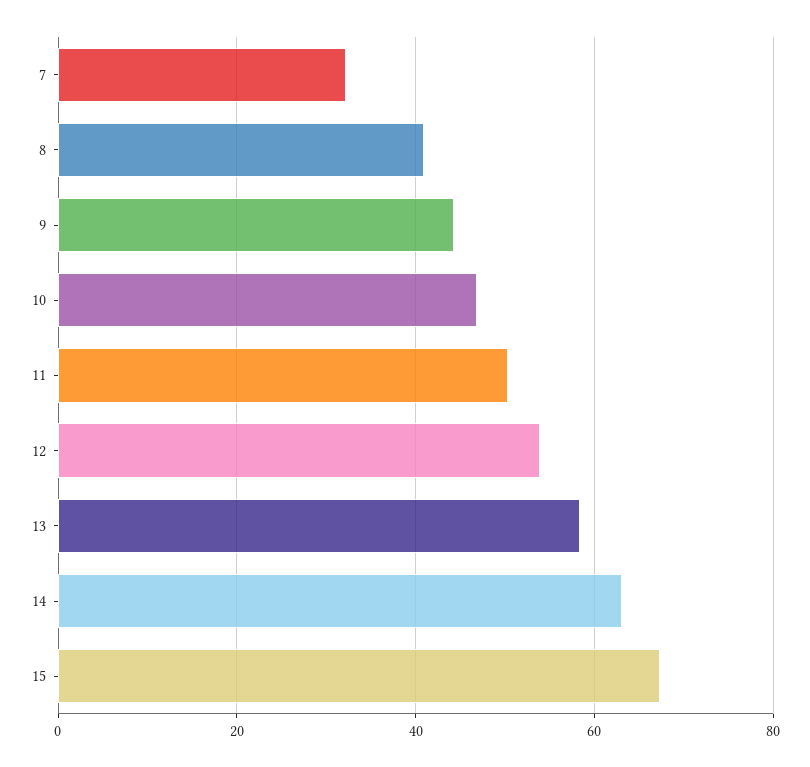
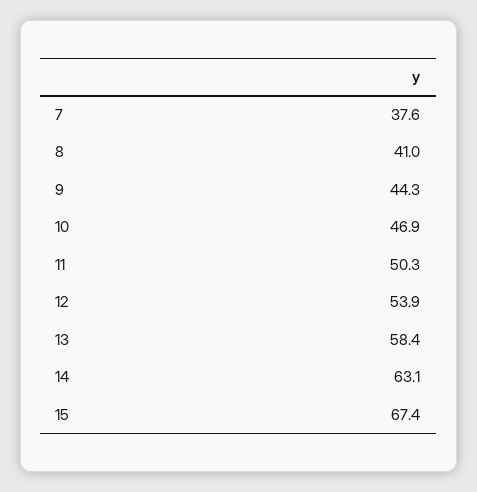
7: 32 -> 37.6

